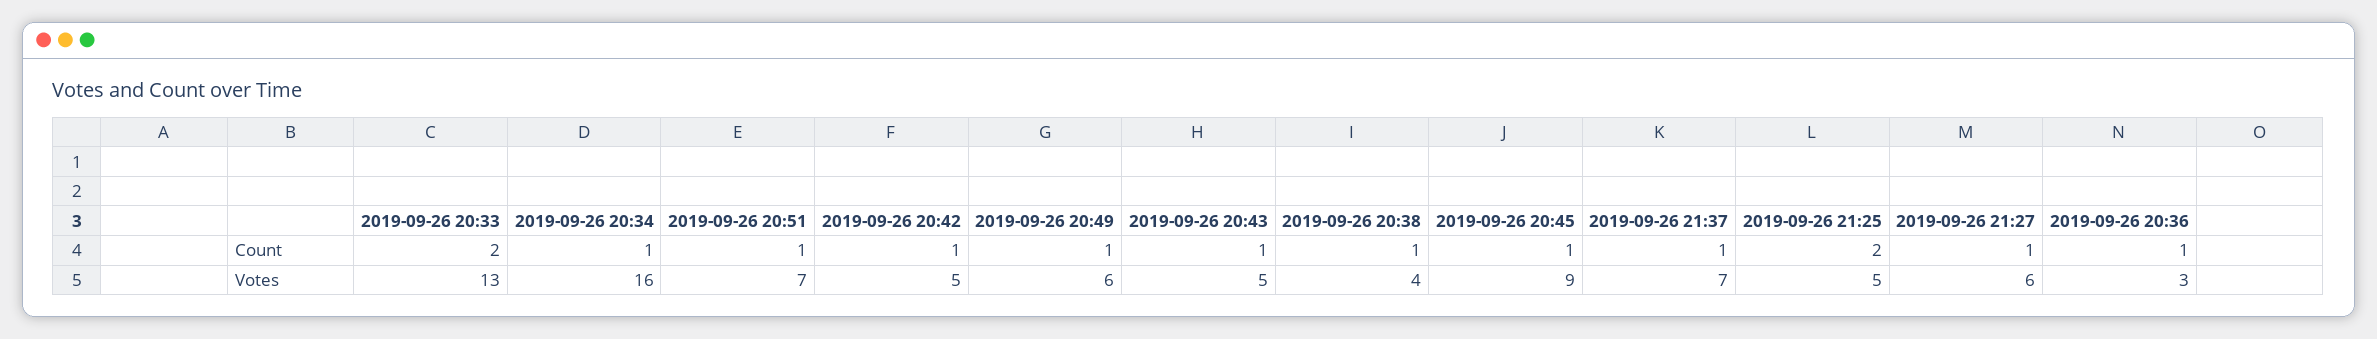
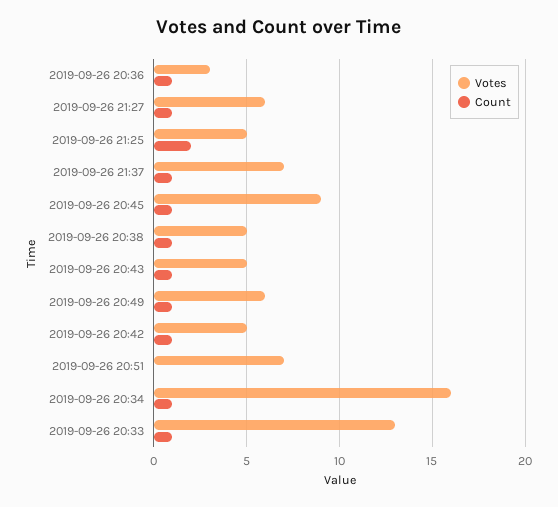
Count, 2019-09-26 20:33: 2 -> 1
Count, 2019-09-26 20:51: 1 -> 0
Votes, 2019-09-26 20:38: 4 -> 5

